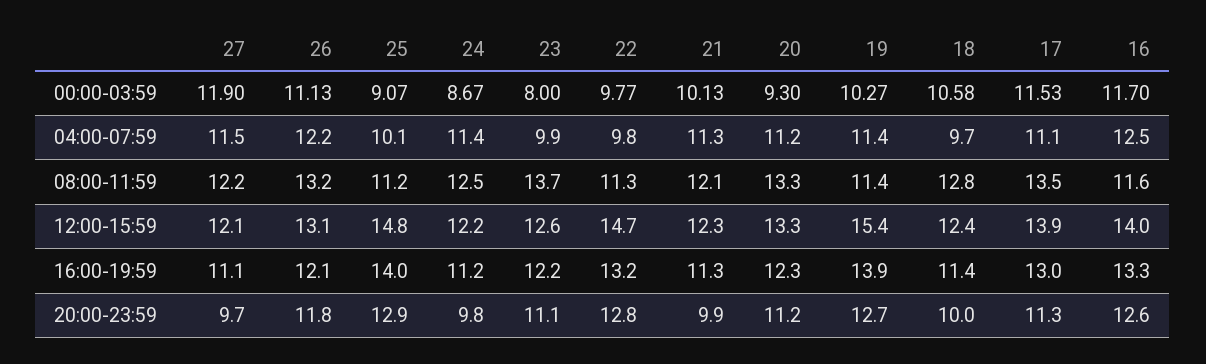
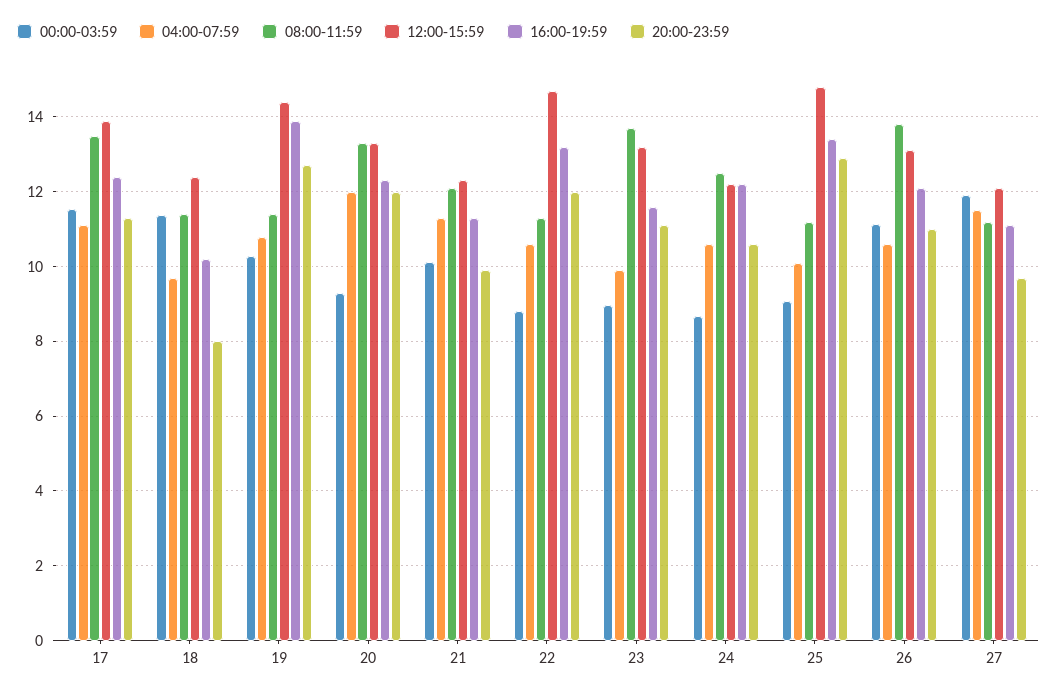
00:00-03:59, 23: 8 -> 9
00:00-03:59, 22: 9.77 -> 8.8
00:00-03:59, 18: 10.58 -> 11.4
00:00-03:59, 16: 11.7 -> none
04:00-07:59, 26: 12.2 -> 10.6
04:00-07:59, 24: 11.4 -> 10.6
04:00-07:59, 22: 9.8 -> 10.6
04:00-07:59, 20: 11.2 -> 12
04:00-07:59, 19: 11.4 -> 10.8
04:00-07:59, 16: 12.5 -> none
08:00-11:59, 27: 12.2 -> 11.2
08:00-11:59, 26: 13.2 -> 13.8
08:00-11:59, 18: 12.8 -> 11.4
08:00-11:59, 16: 11.6 -> none
12:00-15:59, 23: 12.6 -> 13.2
12:00-15:59, 19: 15.4 -> 14.4
12:00-15:59, 16: 14 -> none
16:00-19:59, 25: 14 -> 13.4
16:00-19:59, 24: 11.2 -> 12.2
16:00-19:59, 23: 12.2 -> 11.6
16:00-19:59, 18: 11.4 -> 10.2
16:00-19:59, 17: 13 -> 12.4
16:00-19:59, 16: 13.3 -> none
20:00-23:59, 26: 11.8 -> 11
20:00-23:59, 24: 9.8 -> 10.6
20:00-23:59, 22: 12.8 -> 12
20:00-23:59, 20: 11.2 -> 12
20:00-23:59, 18: 10 -> 8
20:00-23:59, 16: 12.6 -> none

